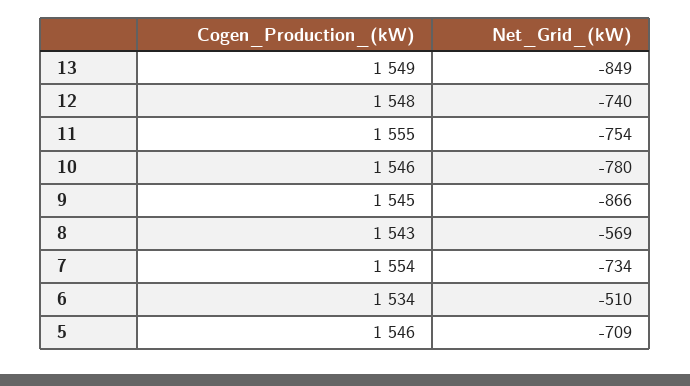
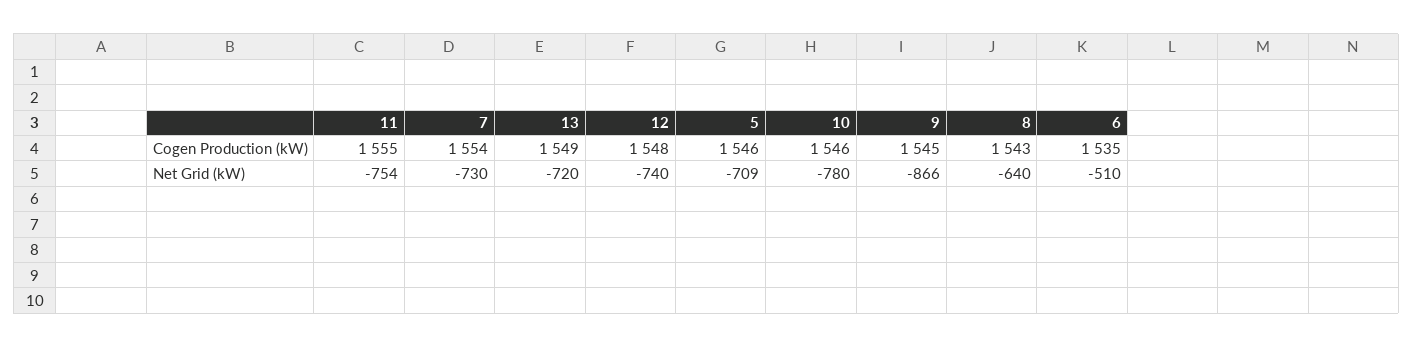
Net_Grid_(kW), 13: -849 -> -720
Net_Grid_(kW), 8: -569 -> -640
Net_Grid_(kW), 7: -734 -> -730
Cogen_Production_(kW), 6: 1534 -> 1535

